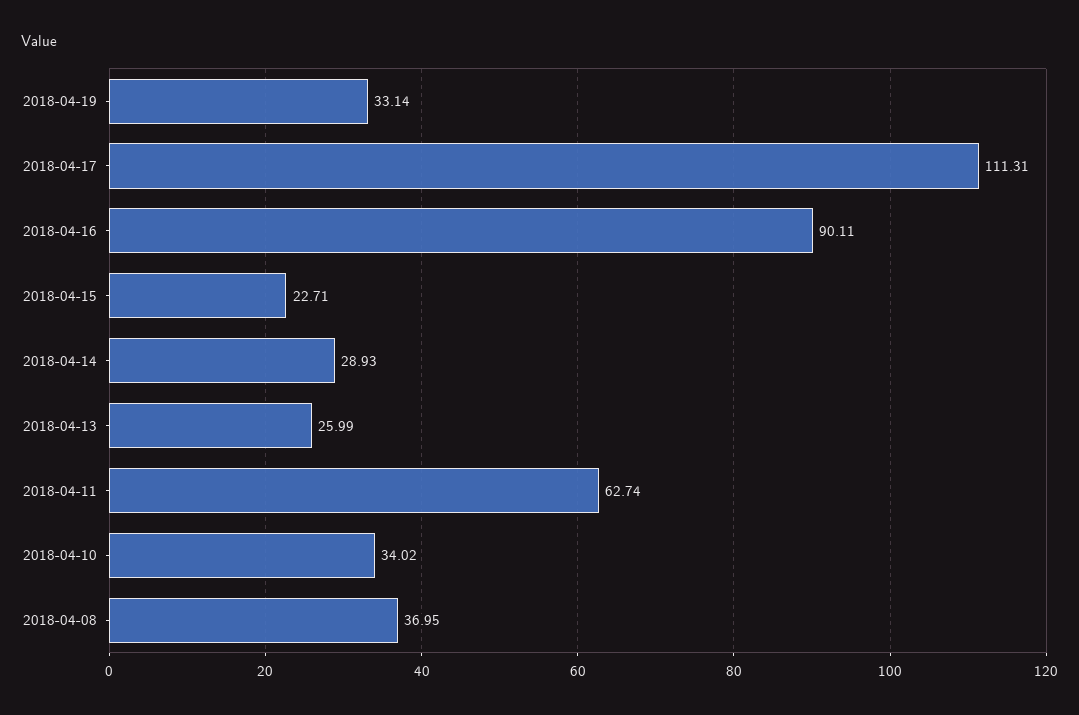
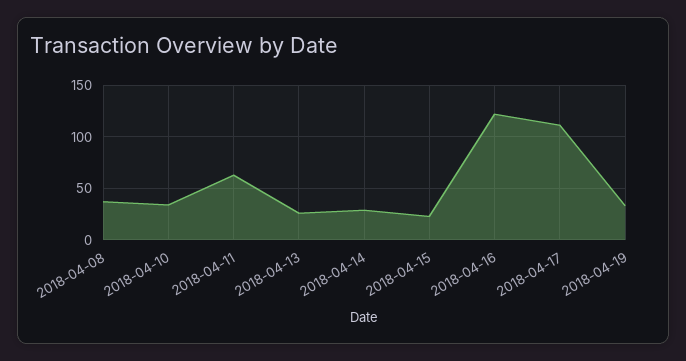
2018-04-16: 90.11 -> 120

